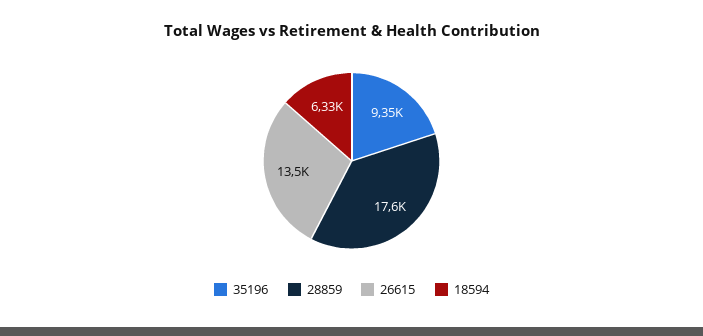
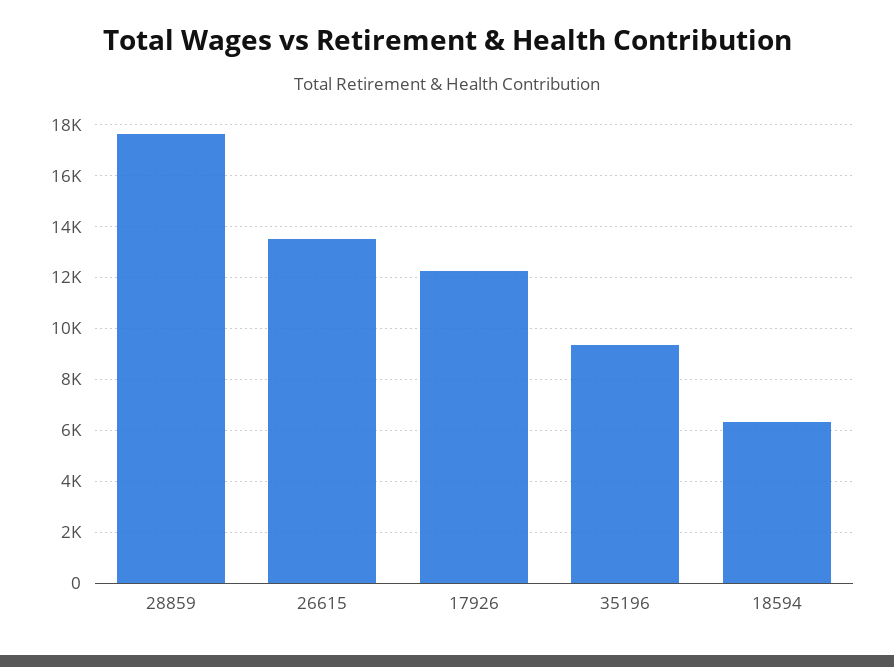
17926: none -> 12250

